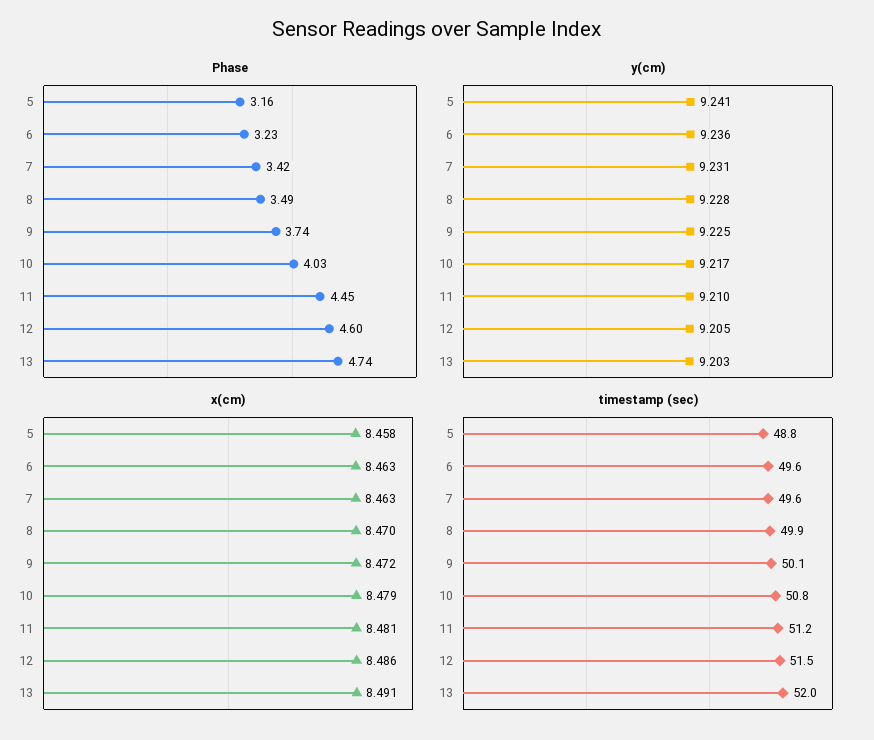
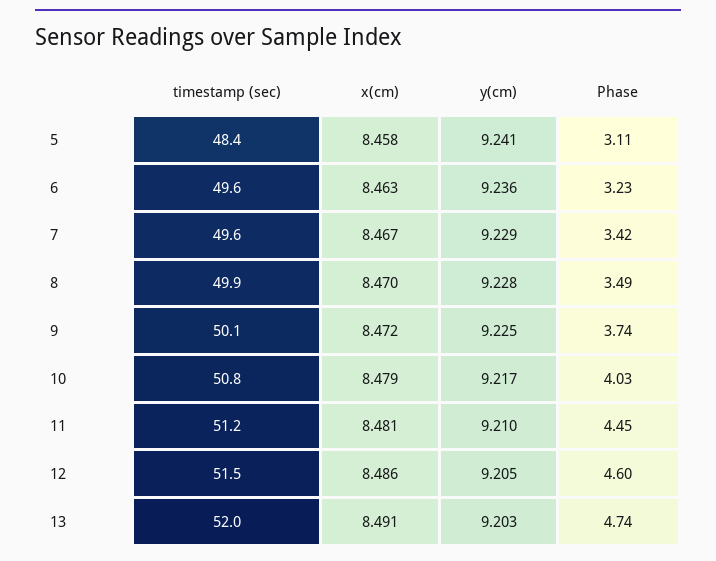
Phase, 5: 3.16 -> 3.11
y(cm), 7: 9.231 -> 9.229
x(cm), 7: 8.463 -> 8.467
timestamp (sec), 5: 48.8 -> 48.4

